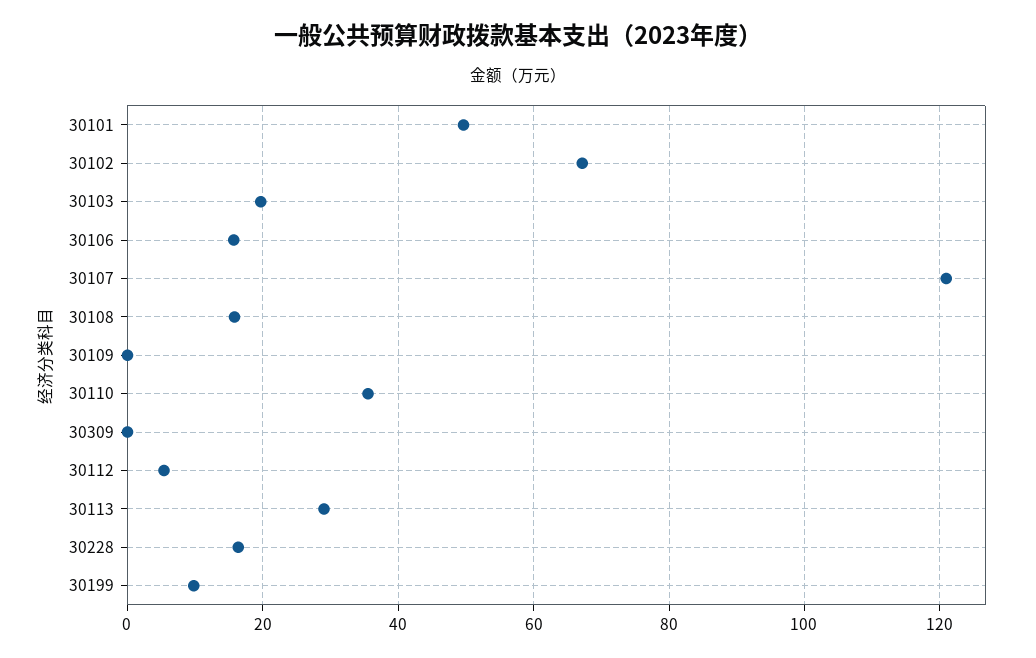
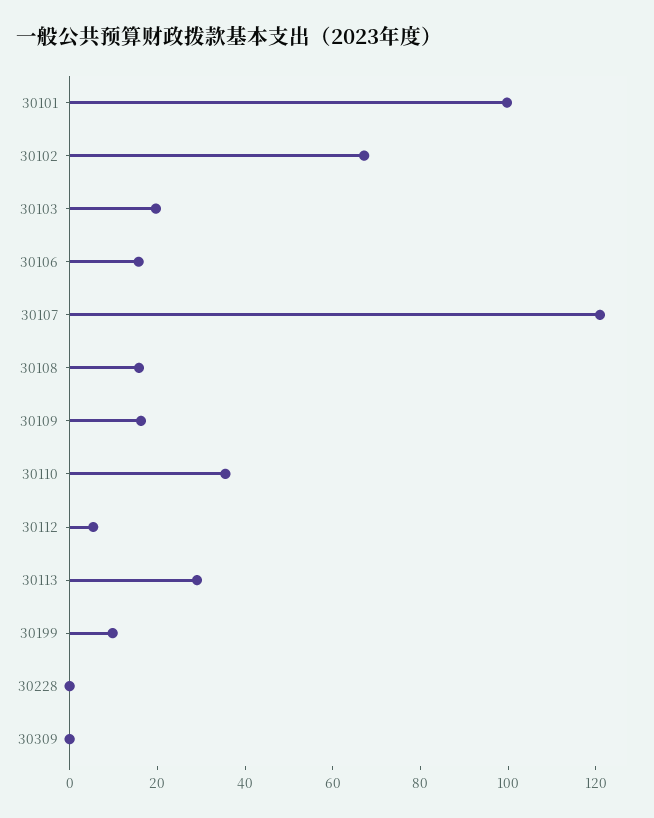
30101: 50 -> 100
30109: 0 -> 15
30228: 16 -> 0

